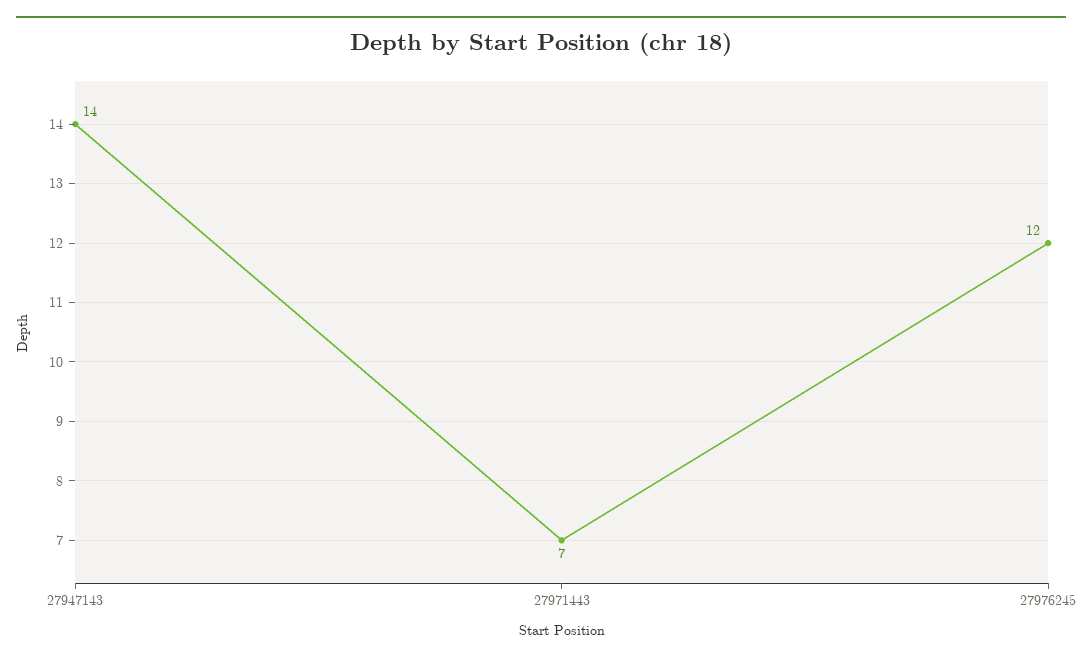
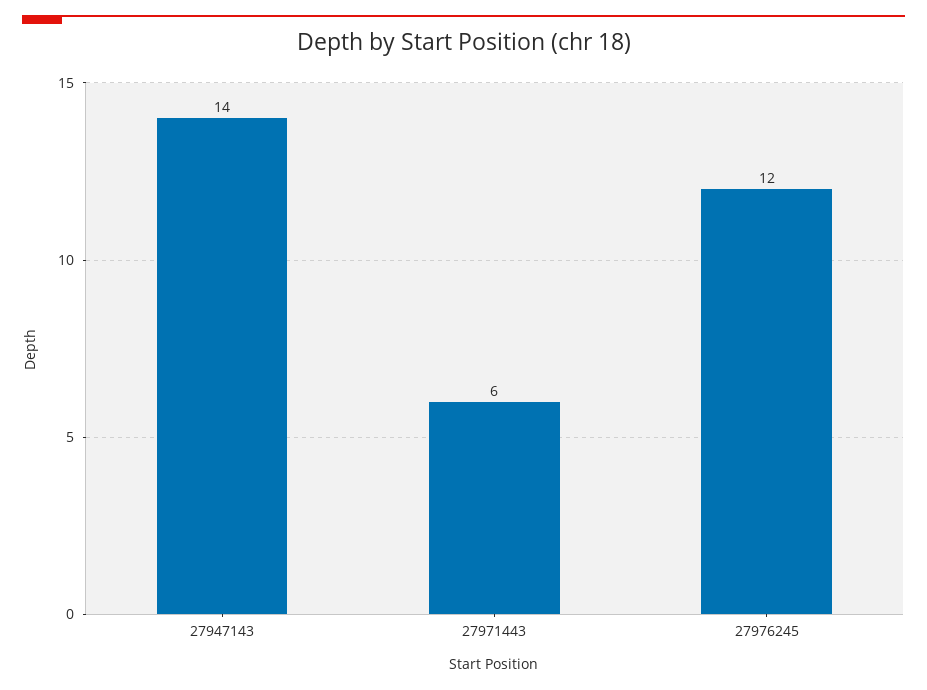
27971443: 7 -> 6

